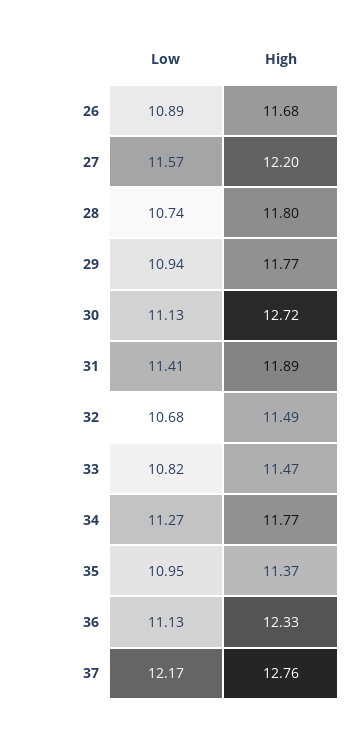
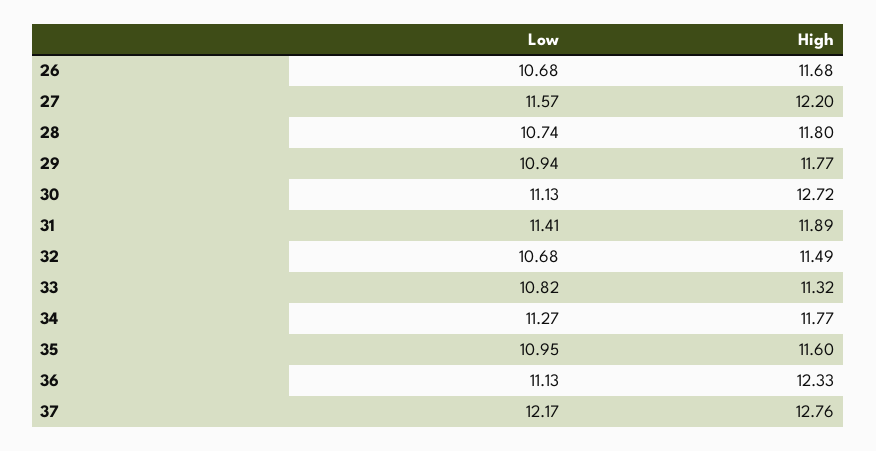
Low, 26: 10.89 -> 10.68
High, 33: 11.47 -> 11.32
High, 35: 11.37 -> 11.6

